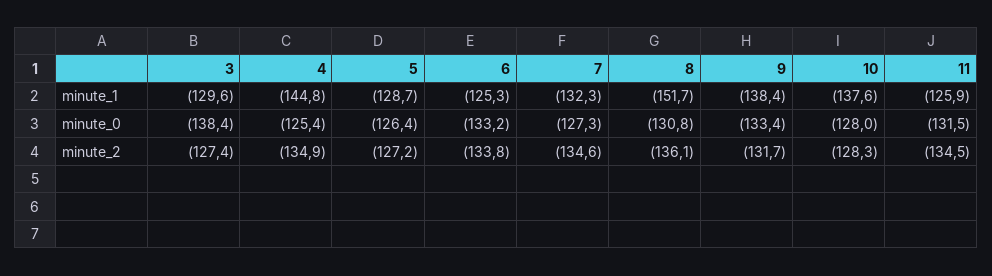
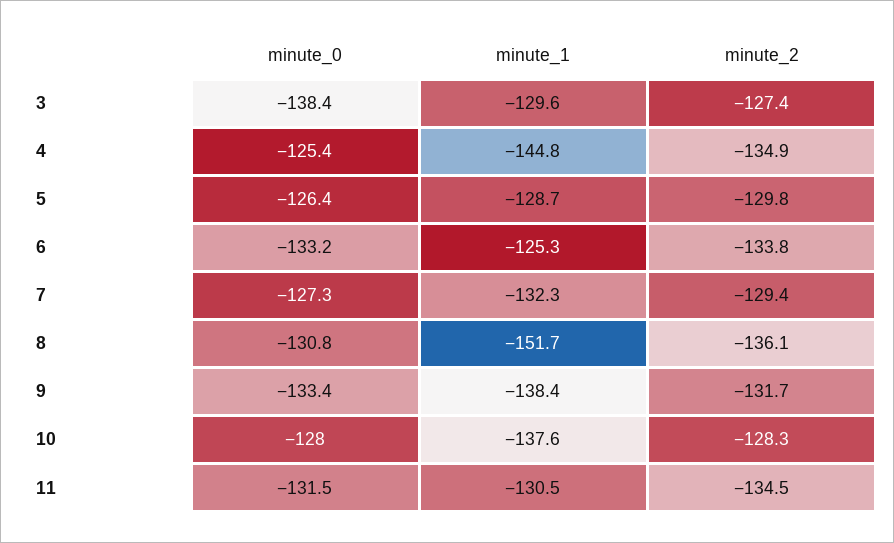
11, minute_1: -125.9 -> -130.5
5, minute_2: -127.2 -> -129.8
7, minute_2: -134.6 -> -129.4

